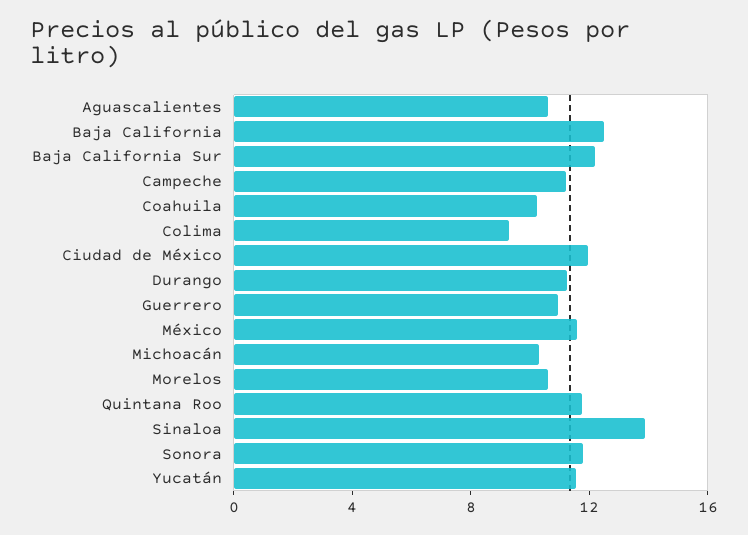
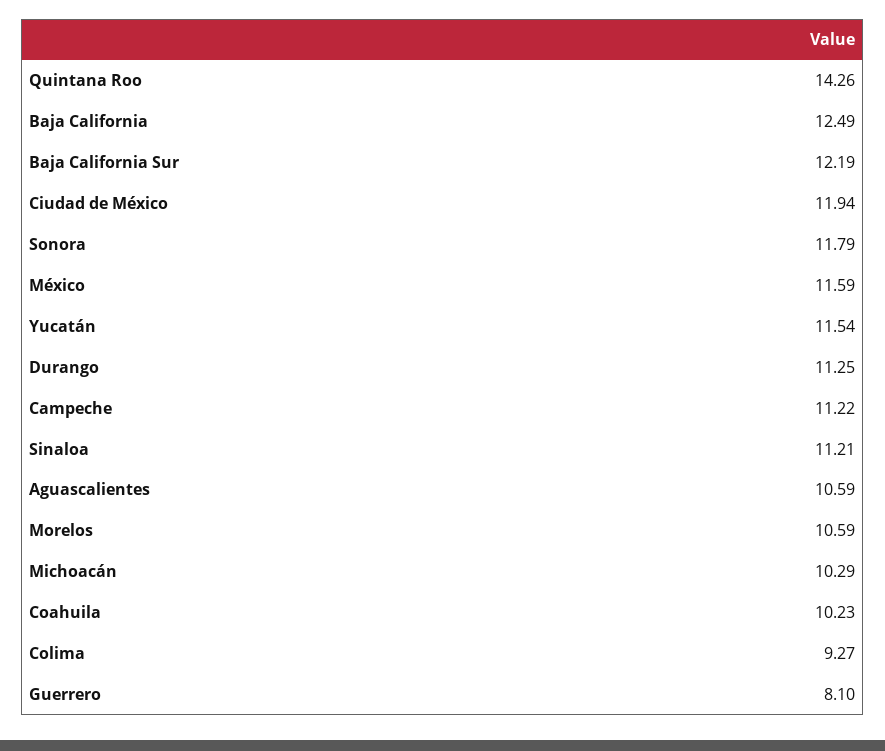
Guerrero: 11 -> 8.1
Quintana Roo: 12 -> 14.26
Sinaloa: 14 -> 11.21

